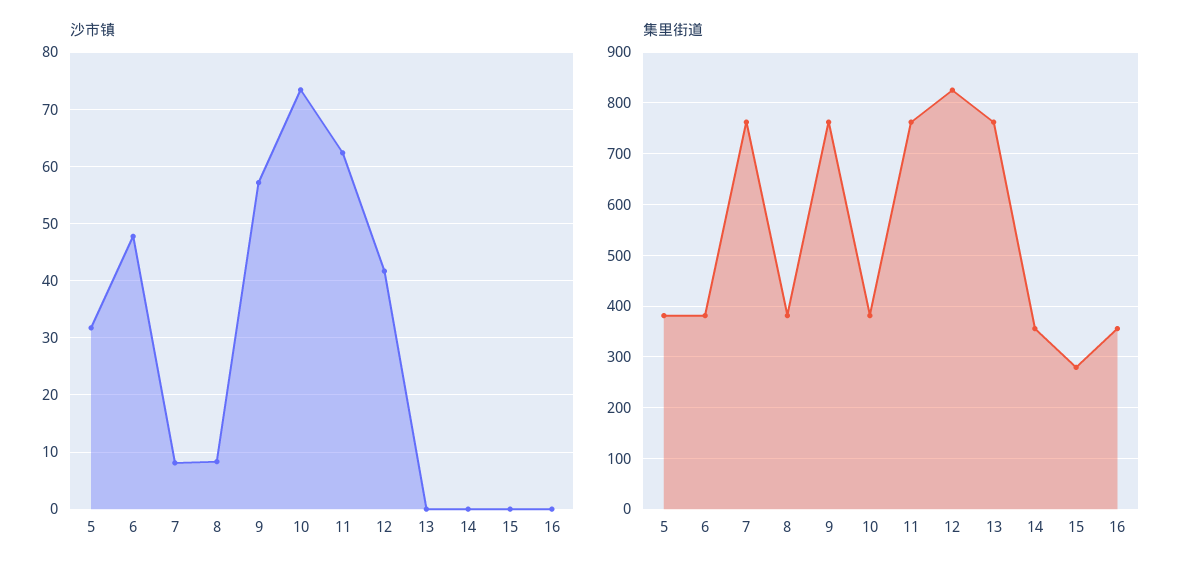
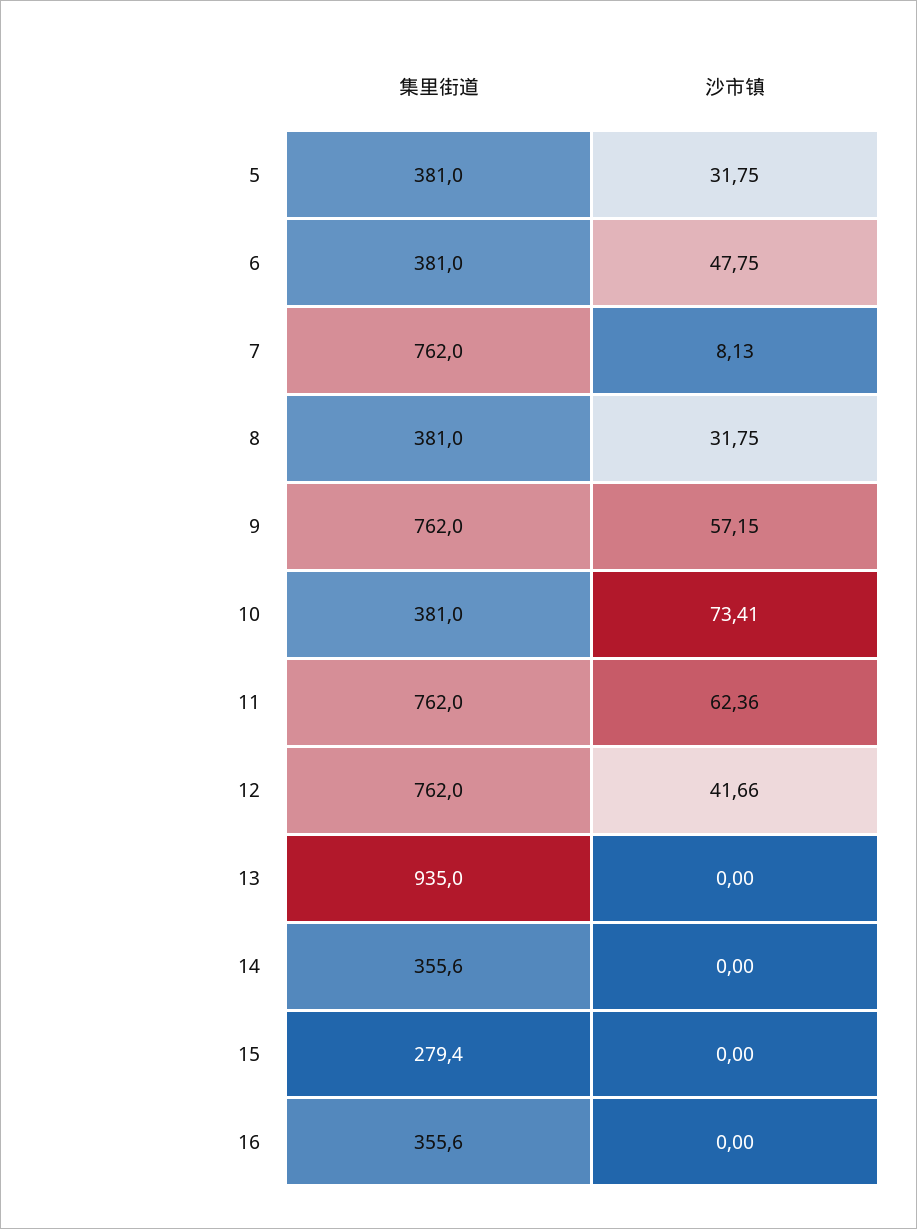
沙市镇, 8: 8 -> 31.75
集里街道, 12: 820 -> 762
集里街道, 13: 760 -> 935

